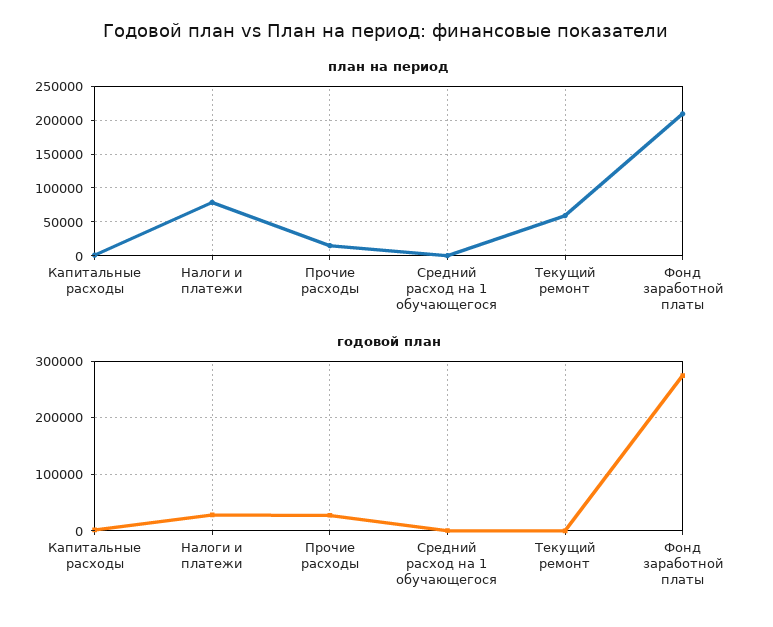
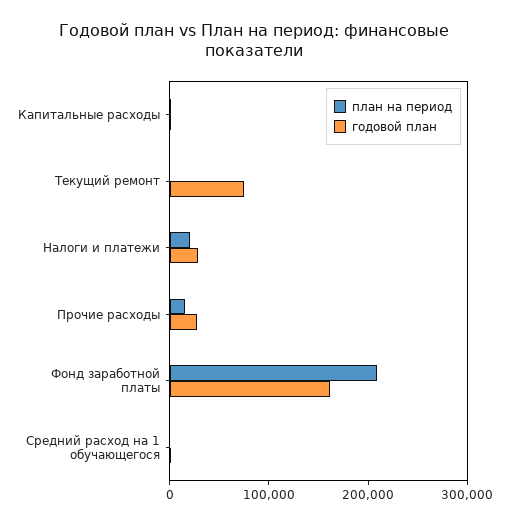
план на период, Налоги и платежи: 80000 -> 20000
план на период, Текущий ремонт: 60000 -> 0
годовой план, Текущий ремонт: 0 -> 80000
годовой план, Фонд заработной платы: 280000 -> 160000

